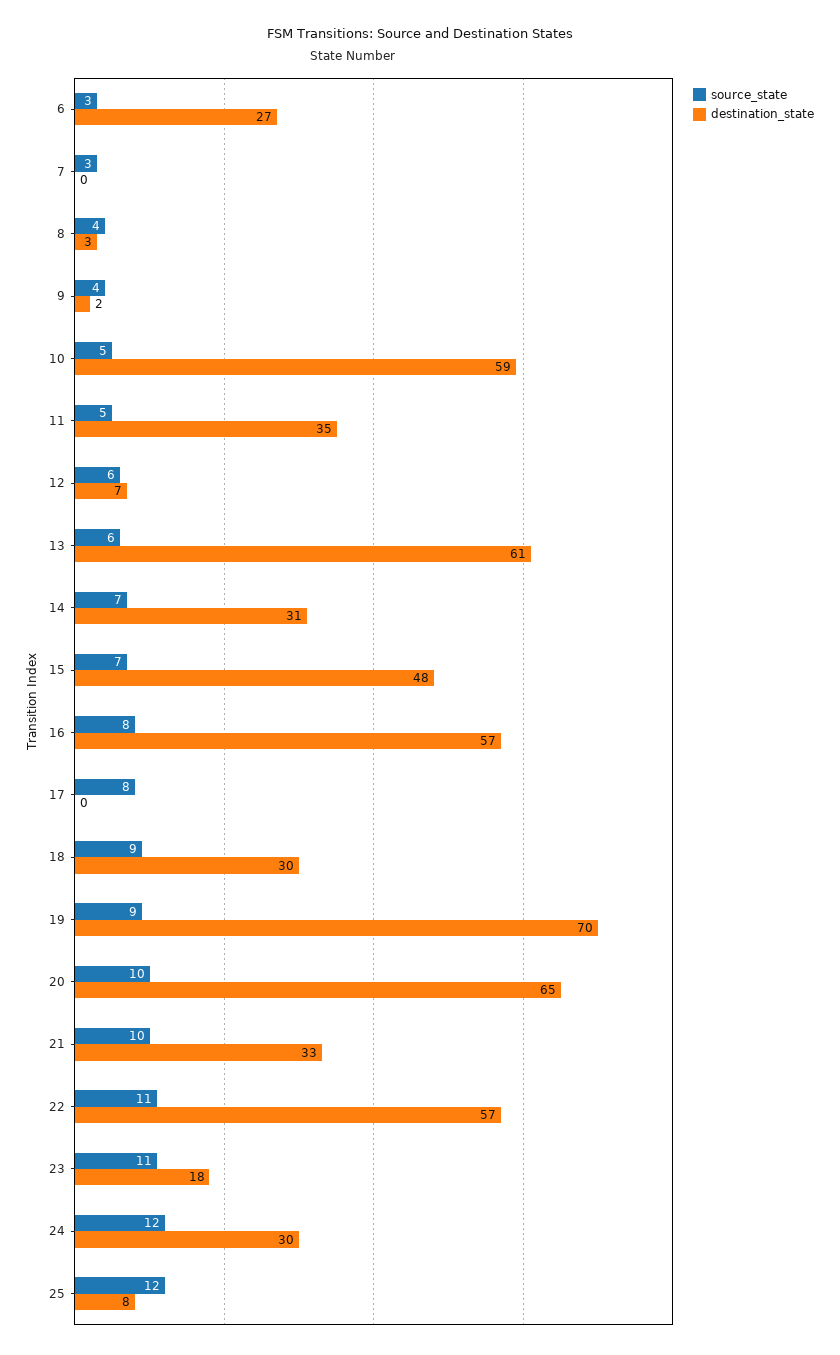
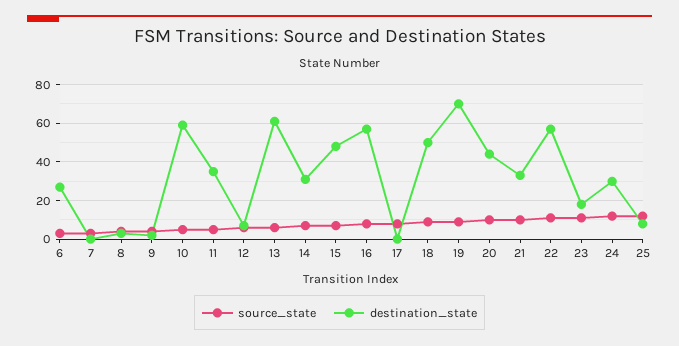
destination_state, 18: 30 -> 50
destination_state, 20: 65 -> 45

